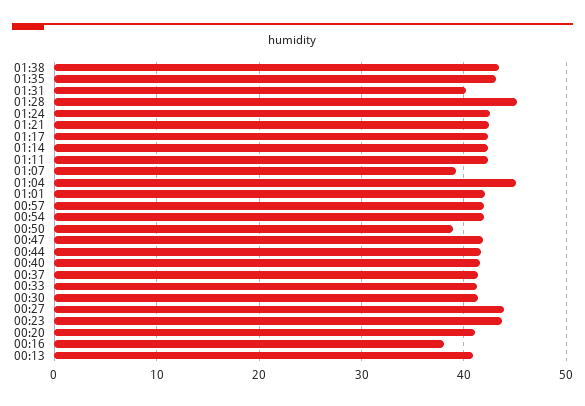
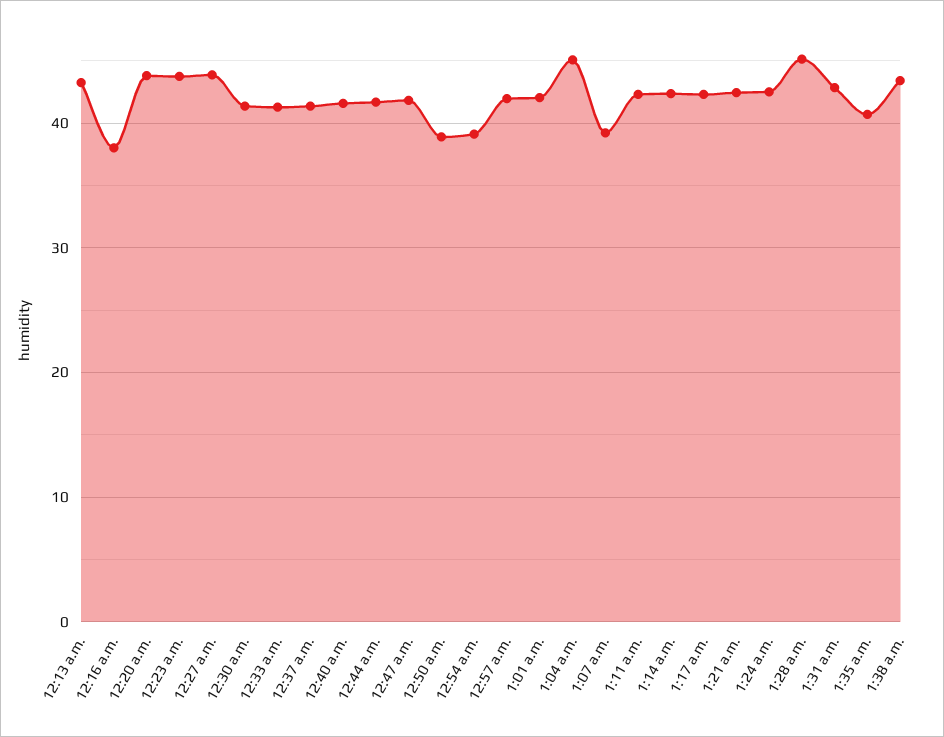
01:35: 43 -> 41
01:31: 40 -> 43
00:54: 42 -> 39
00:20: 41 -> 44
00:13: 41 -> 43

